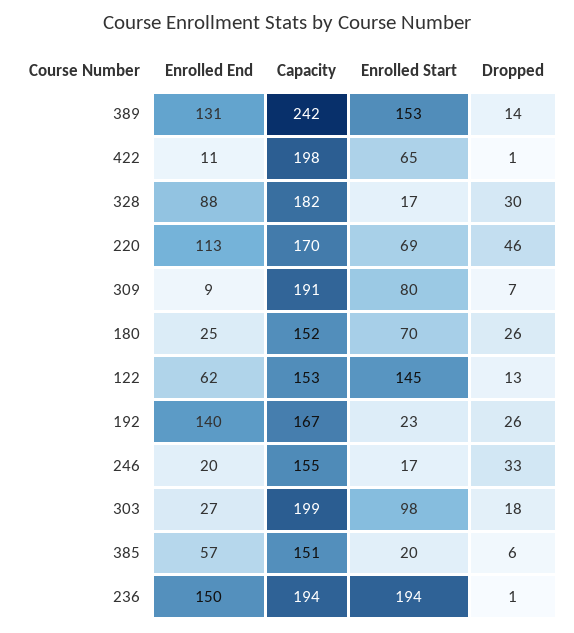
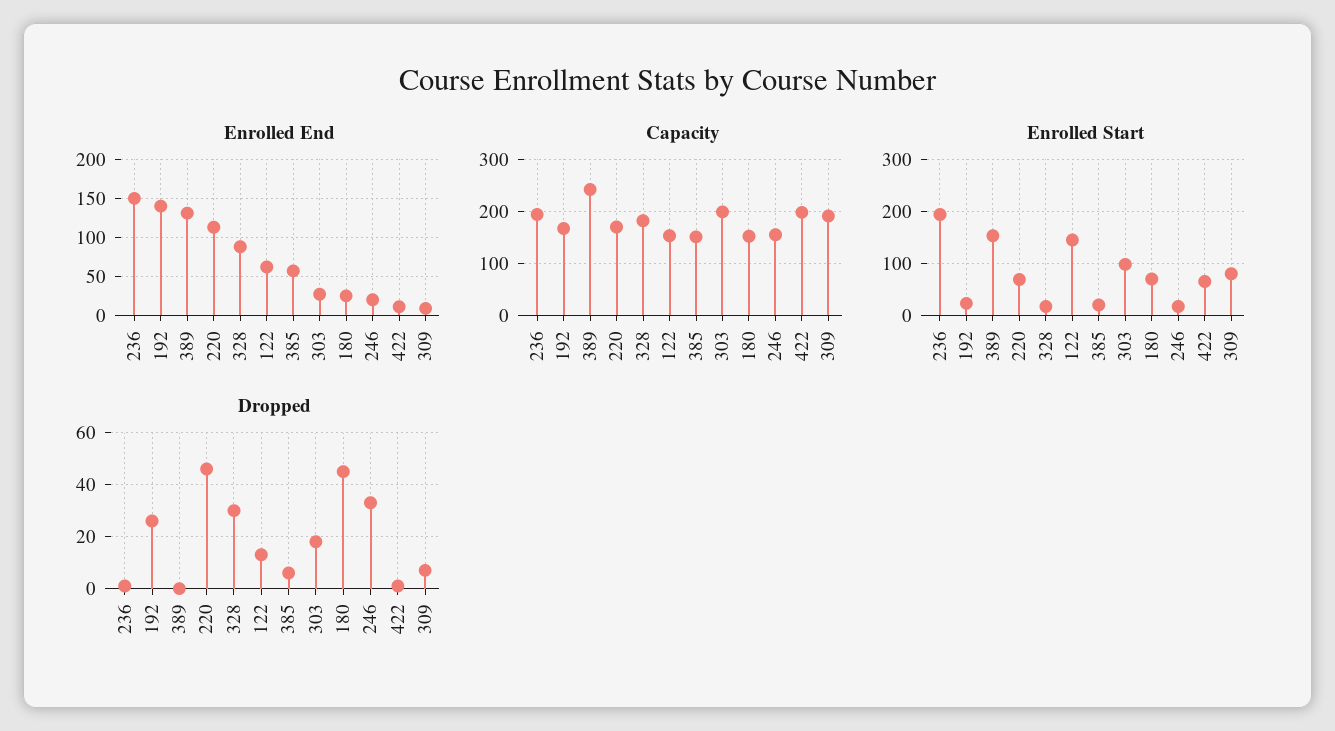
Dropped, 389: 14 -> 0
Dropped, 180: 26 -> 45

